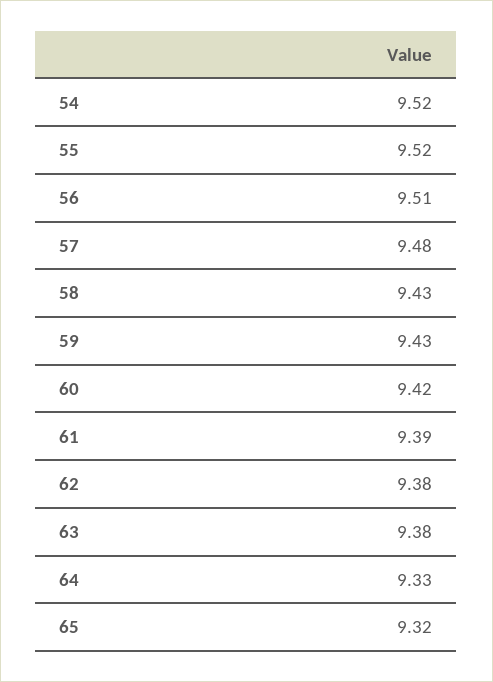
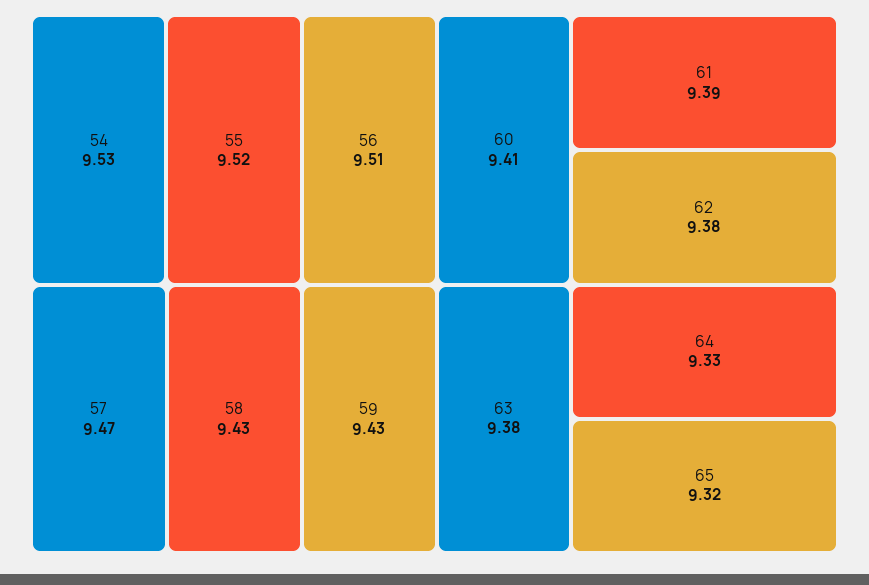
54: 9.52 -> 9.53
57: 9.48 -> 9.47
60: 9.42 -> 9.41

